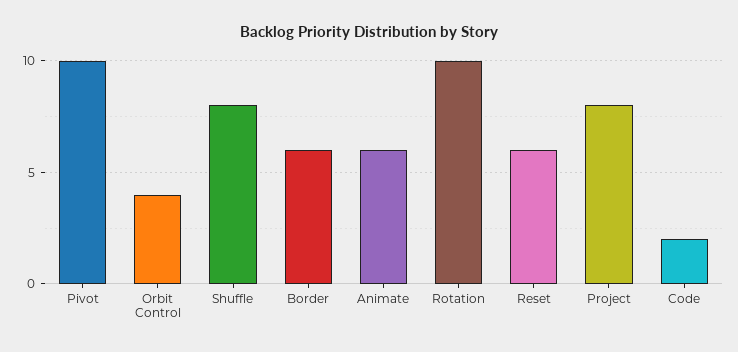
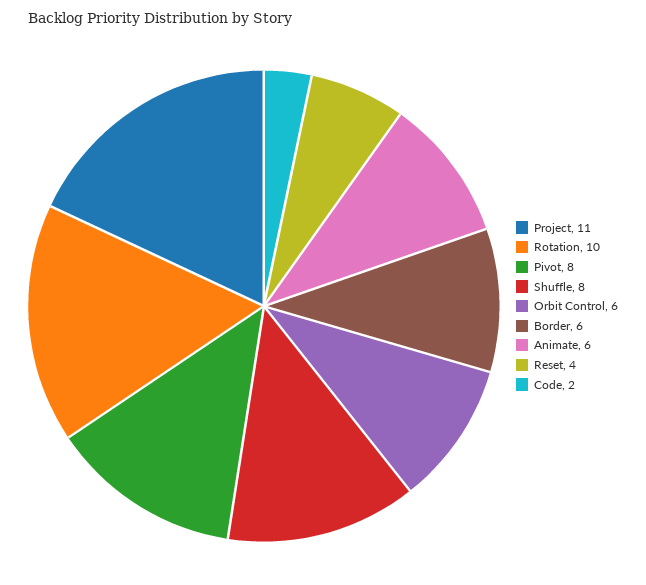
Pivot: 10 -> 8
Orbit Control: 4 -> 6
Reset: 6 -> 4
Project: 8 -> 11

